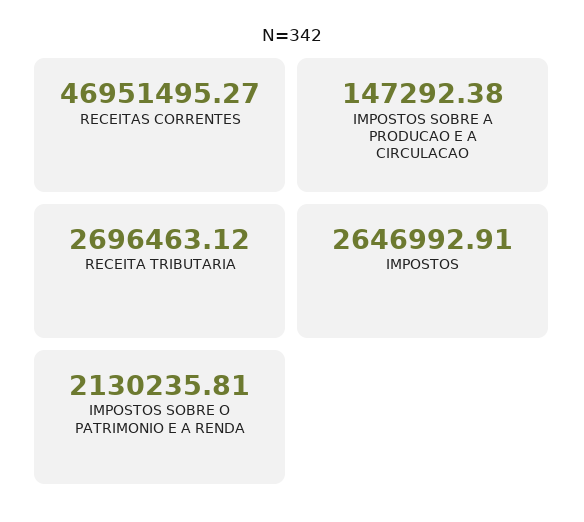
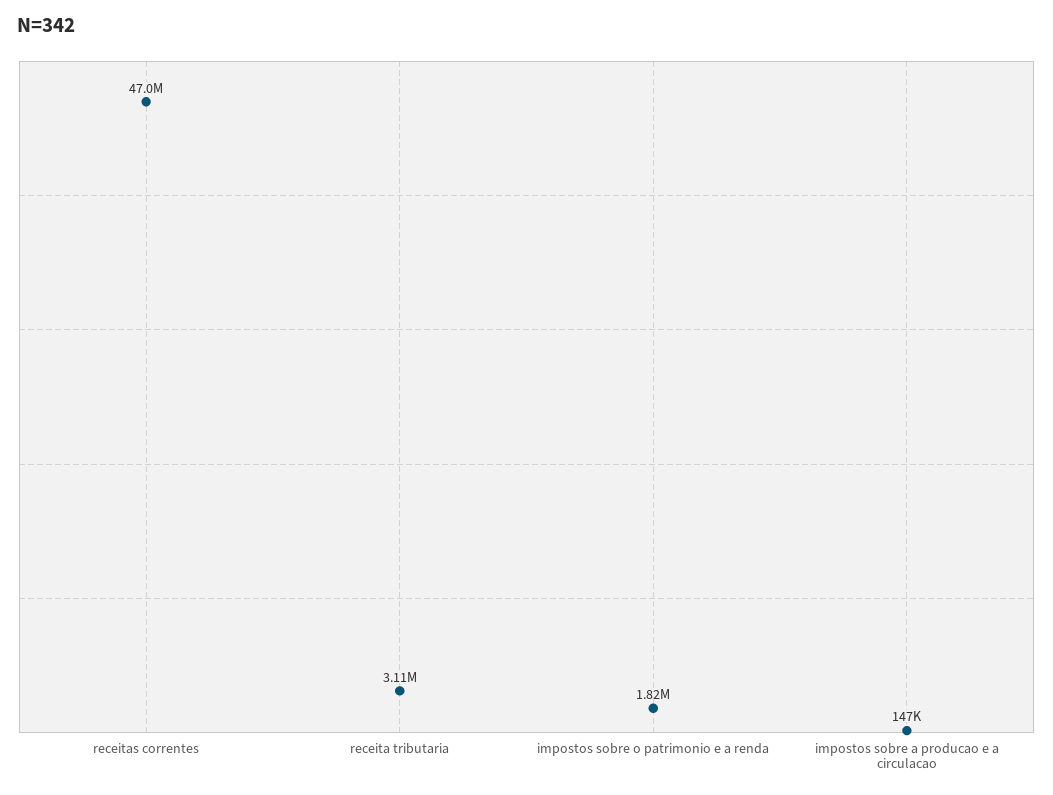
RECEITA TRIBUTARIA: 2696463.12 -> 3110000
IMPOSTOS: 2646992.91 -> none
IMPOSTOS SOBRE O PATRIMONIO E A RENDA: 2130235.81 -> 1820000

